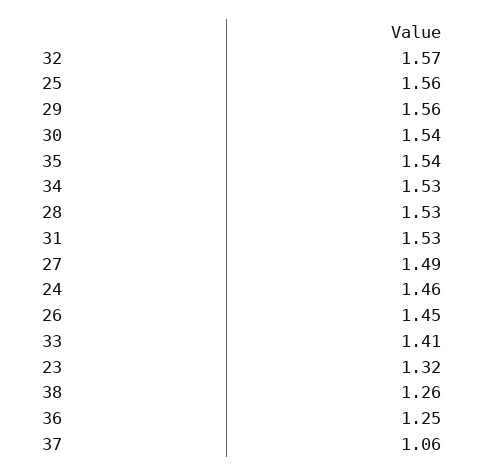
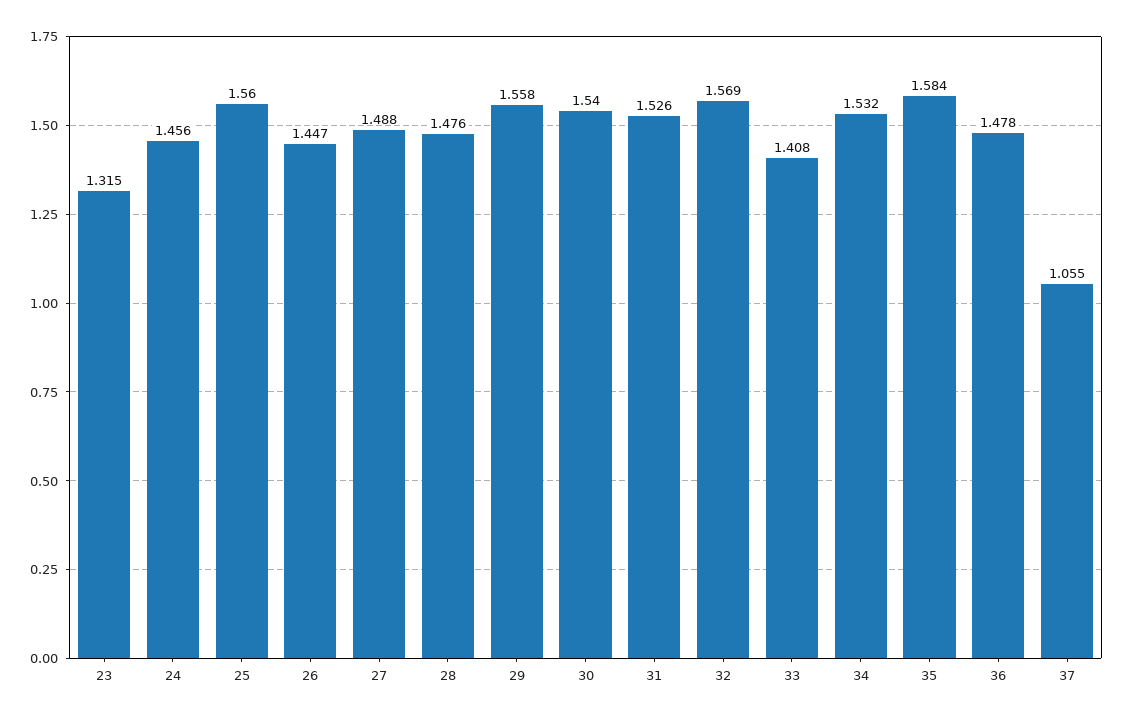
35: 1.54 -> 1.584
28: 1.53 -> 1.476
38: 1.26 -> none
36: 1.25 -> 1.478

